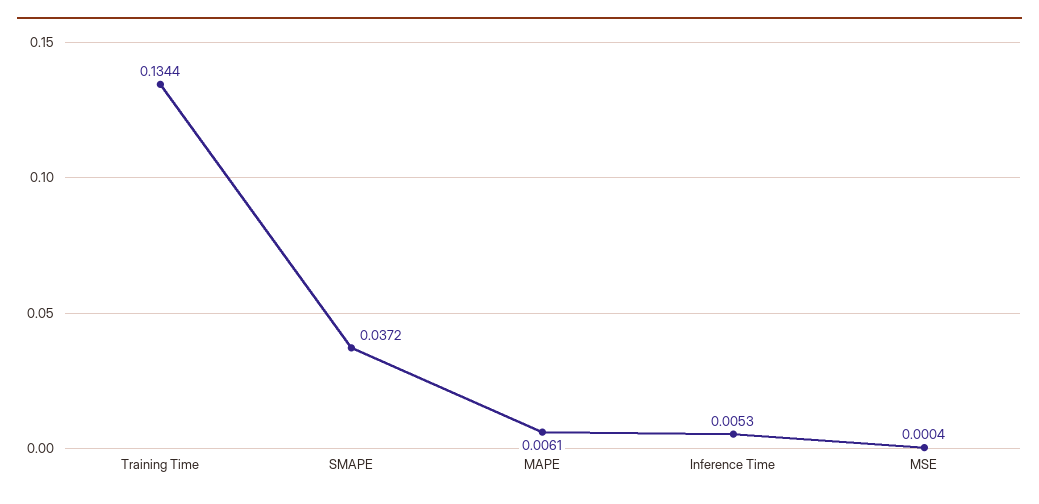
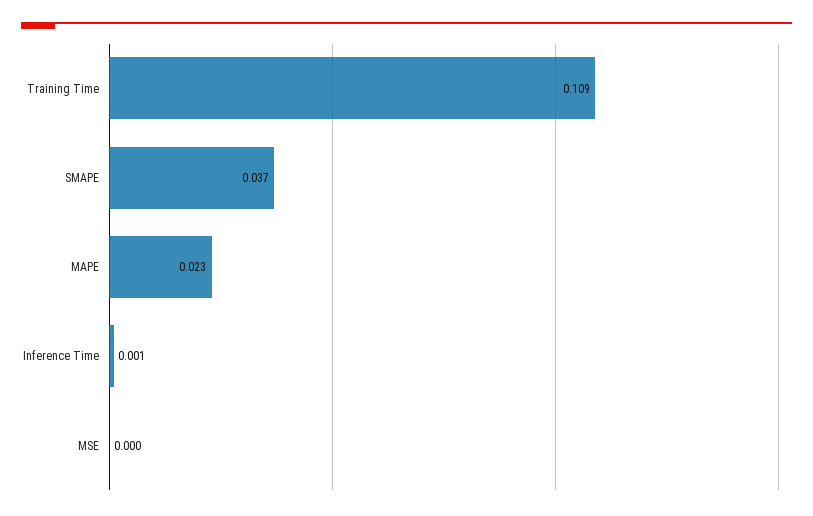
Training Time: 0.1344 -> 0.109
MAPE: 0.0061 -> 0.023
Inference Time: 0.0053 -> 0.001

